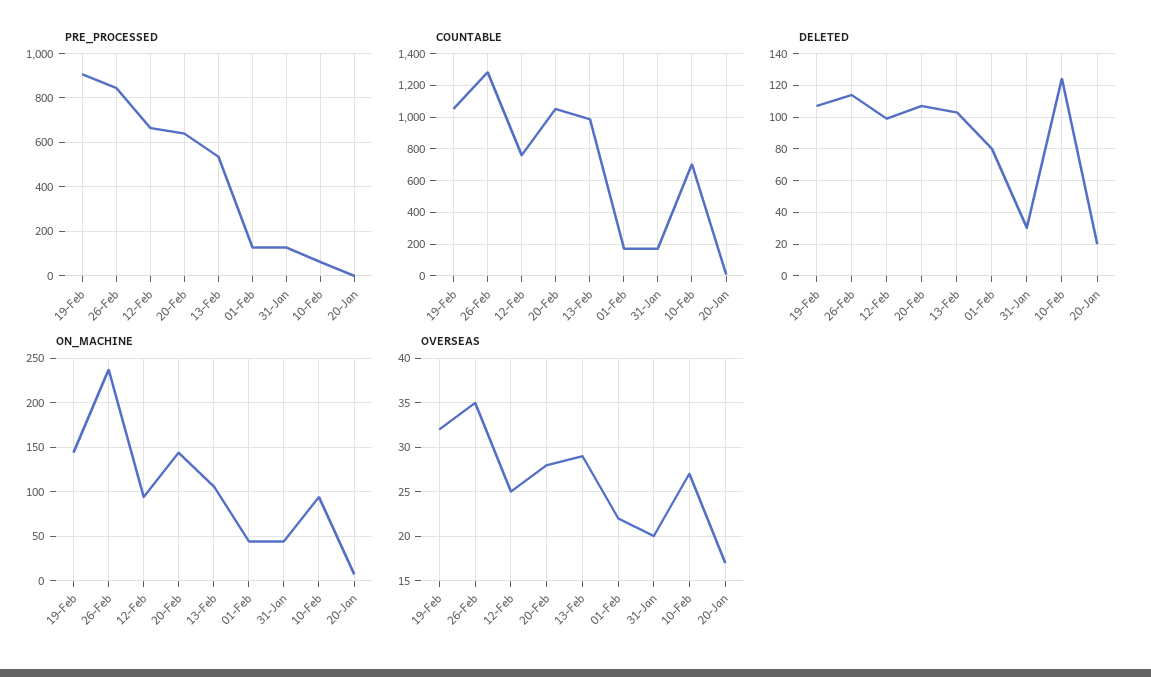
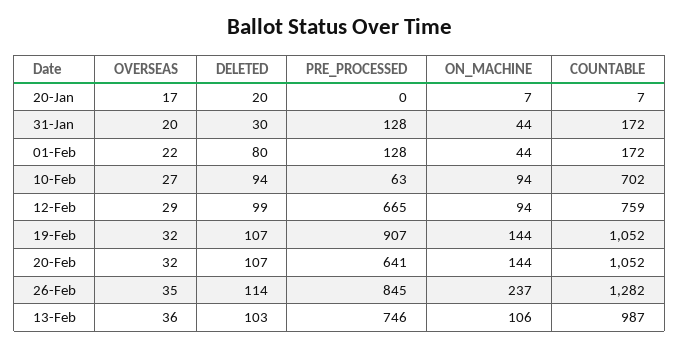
PRE_PROCESSED, 13-Feb: 550 -> 746
DELETED, 10-Feb: 125 -> 94
OVERSEAS, 12-Feb: 25 -> 29
OVERSEAS, 20-Feb: 28 -> 32
OVERSEAS, 13-Feb: 29 -> 36

